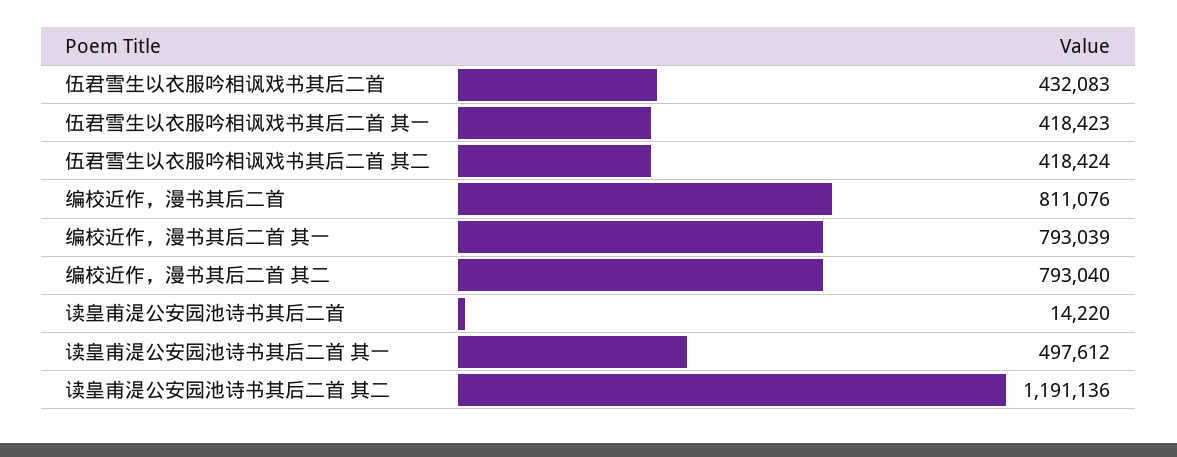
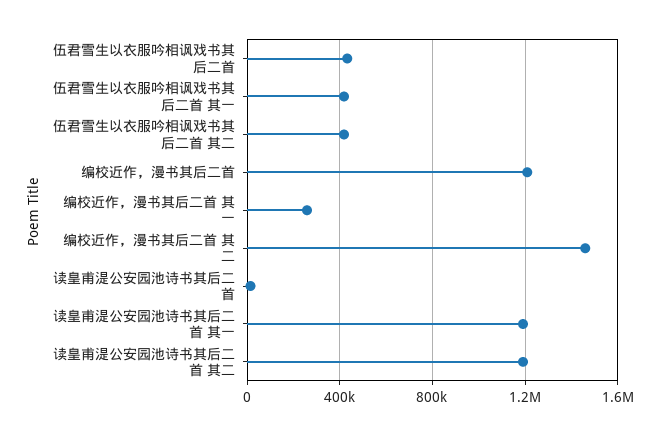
编校近作，漫书其后二首: 811076 -> 1200000
编校近作，漫书其后二首 其一: 793039 -> 250000
编校近作，漫书其后二首 其二: 793040 -> 1450000
读皇甫湜公安园池诗书其后二首 其一: 497612 -> 1200000

